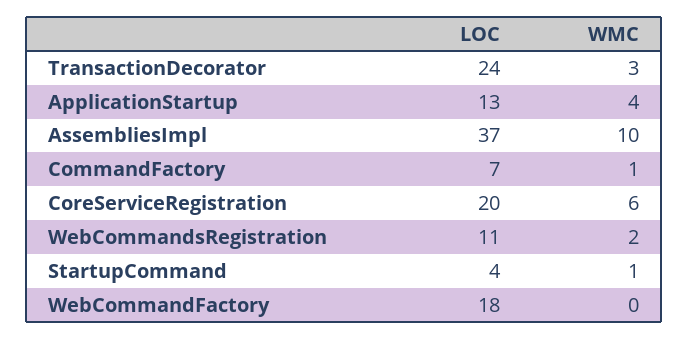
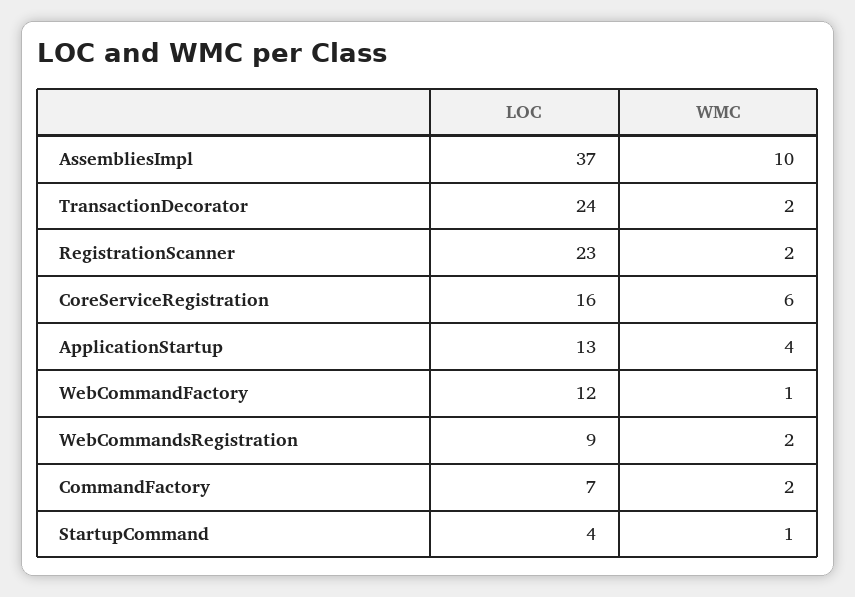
WMC, TransactionDecorator: 3 -> 2
WMC, CommandFactory: 1 -> 2
LOC, CoreServiceRegistration: 20 -> 16
LOC, WebCommandsRegistration: 11 -> 9
LOC, WebCommandFactory: 18 -> 12
WMC, WebCommandFactory: 0 -> 1
LOC, RegistrationScanner: none -> 23
WMC, RegistrationScanner: none -> 2

